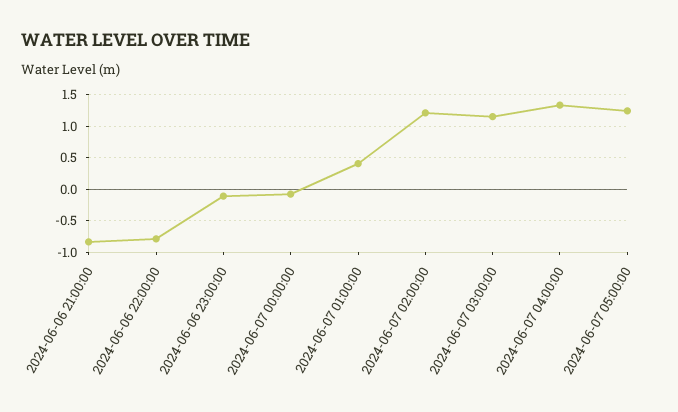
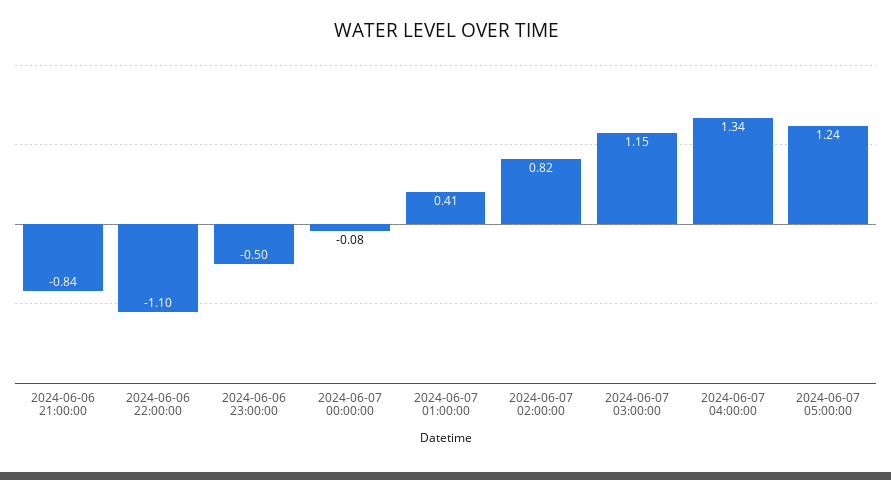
2024-06-06 22:00:00: -0.8 -> -1.1
2024-06-06 23:00:00: -0.1 -> -0.5
2024-06-07 02:00:00: 1.2 -> 0.82

